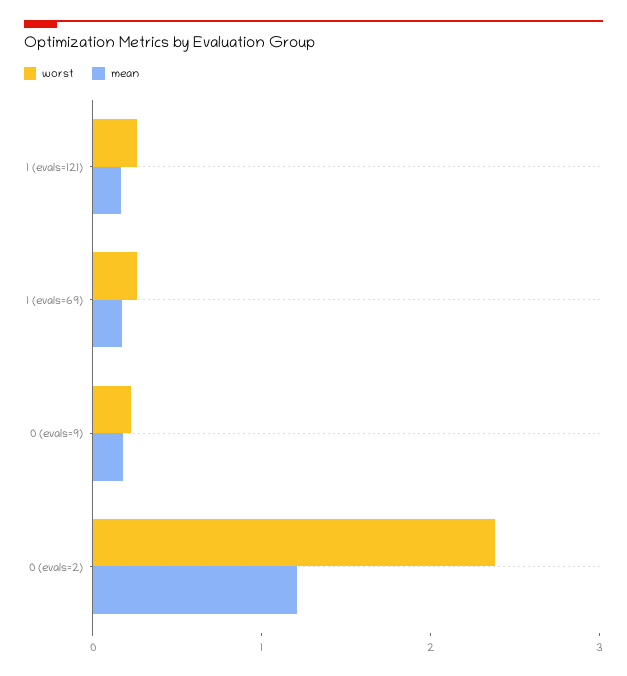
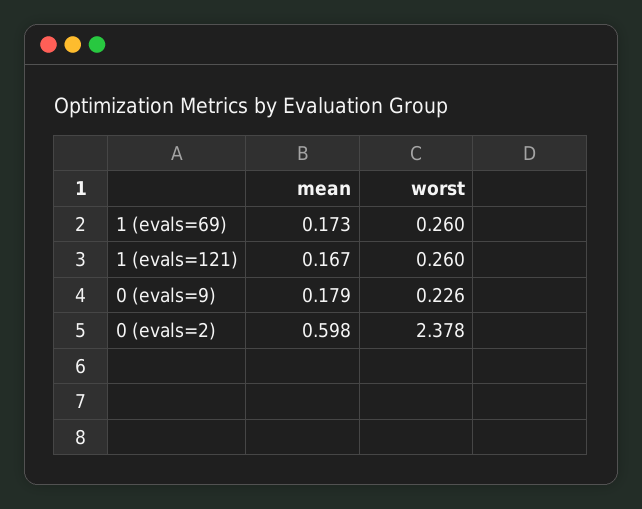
mean, 0 (evals=2): 1.2 -> 0.598

